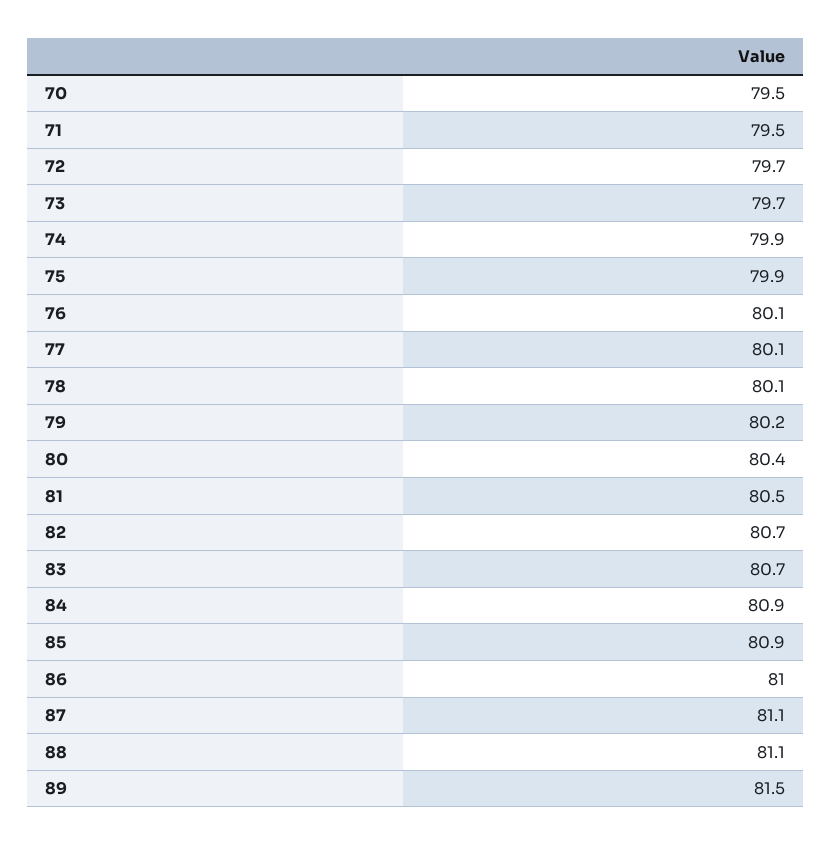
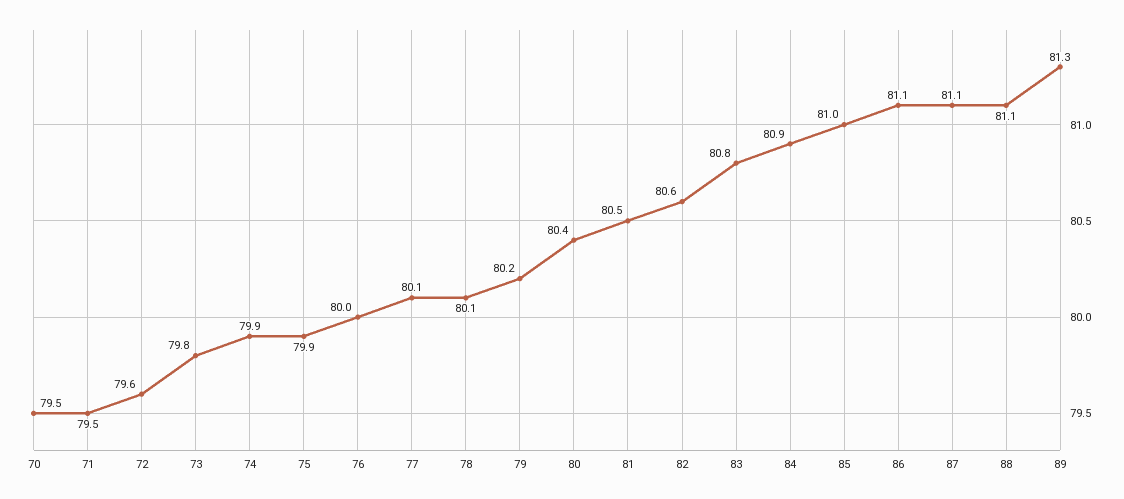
72: 79.7 -> 79.6
73: 79.7 -> 79.8
76: 80.1 -> 80
82: 80.7 -> 80.6
83: 80.7 -> 80.8
85: 80.9 -> 81
86: 81 -> 81.1
89: 81.5 -> 81.3

